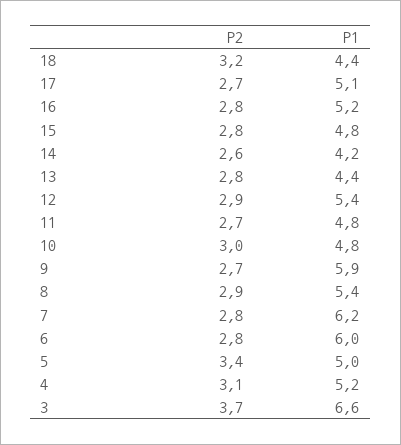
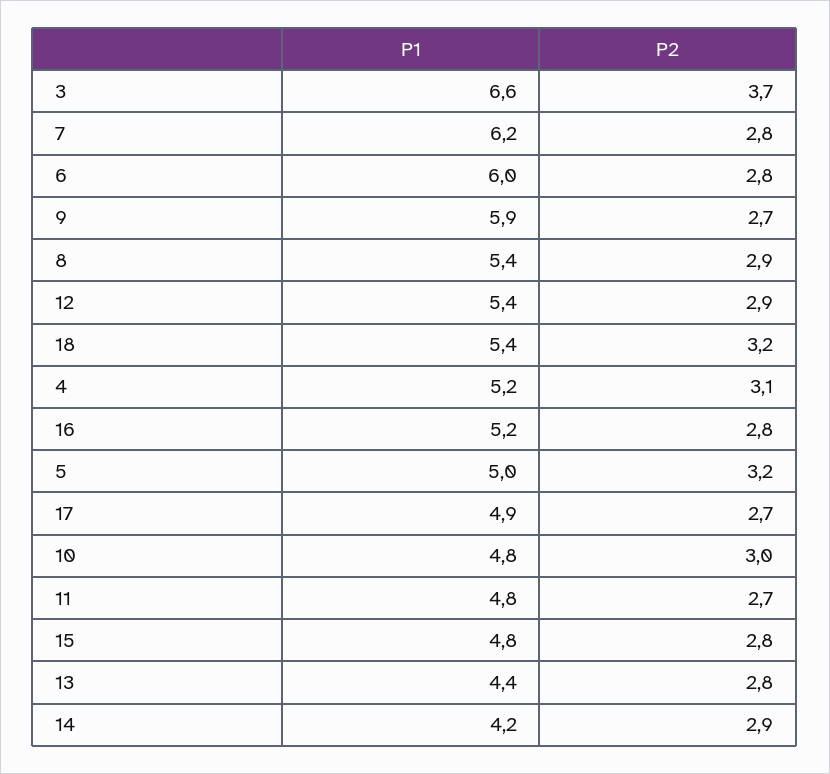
P1, 18: 4.4 -> 5.4
P1, 17: 5.1 -> 4.9
P2, 14: 2.6 -> 2.9
P2, 5: 3.4 -> 3.2

